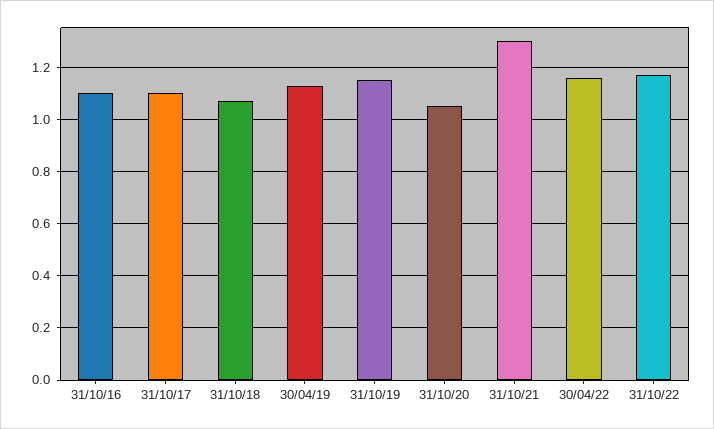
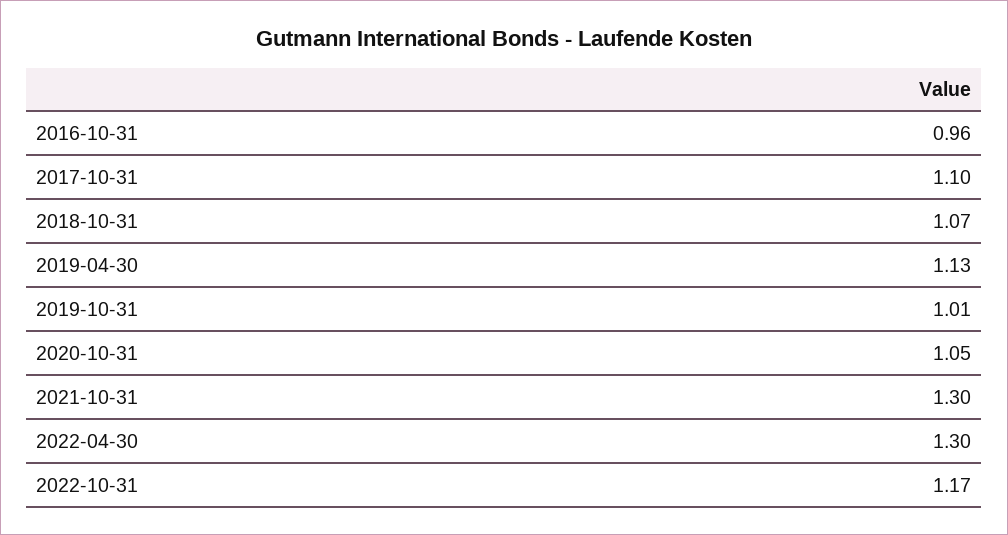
31/10/16: 1.1 -> 0.96
31/10/19: 1.15 -> 1.01
30/04/22: 1.15 -> 1.3

